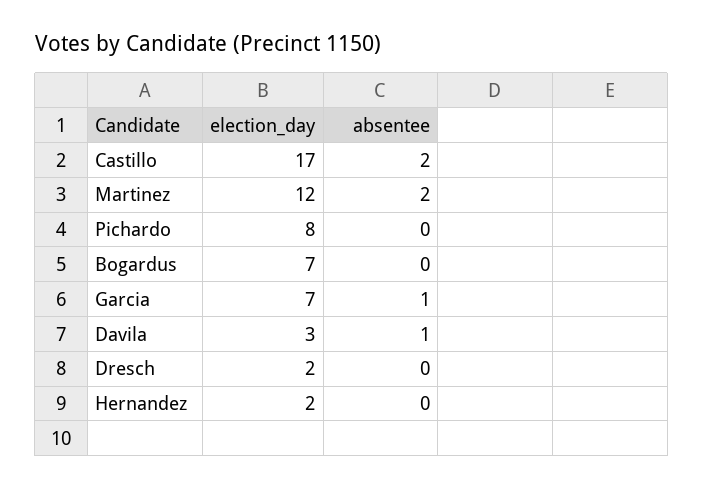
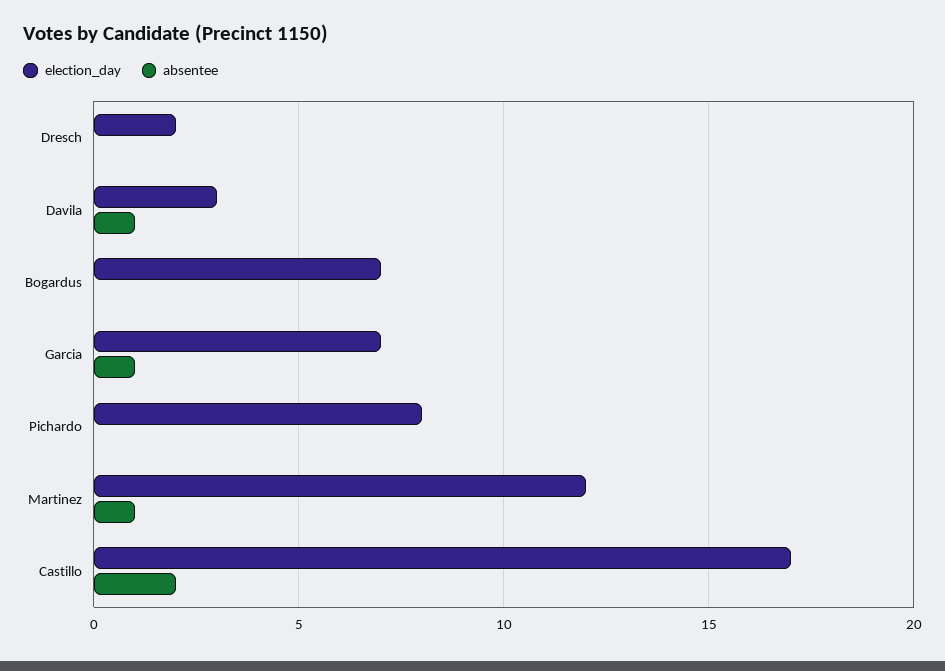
absentee, Martinez: 2 -> 1
election_day, Hernandez: 2 -> none
absentee, Hernandez: 0 -> none

